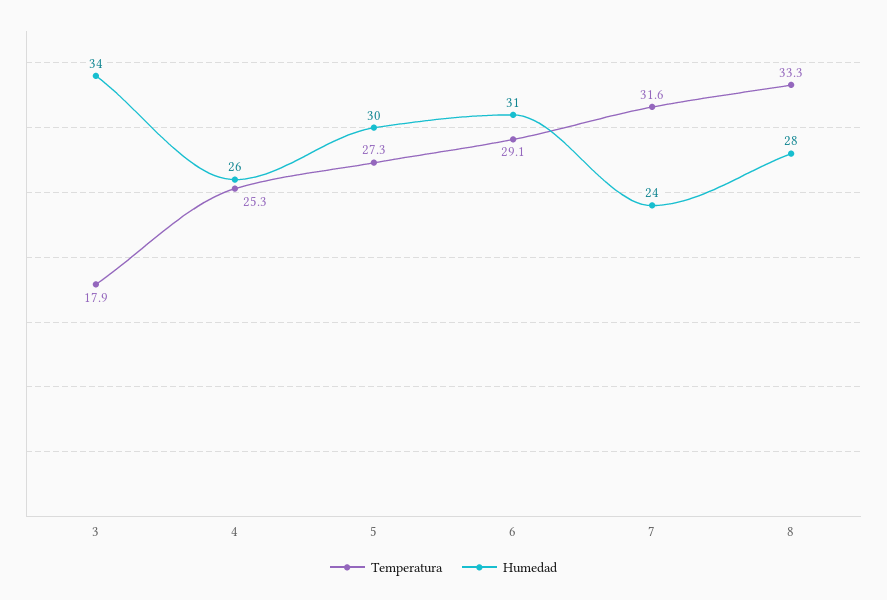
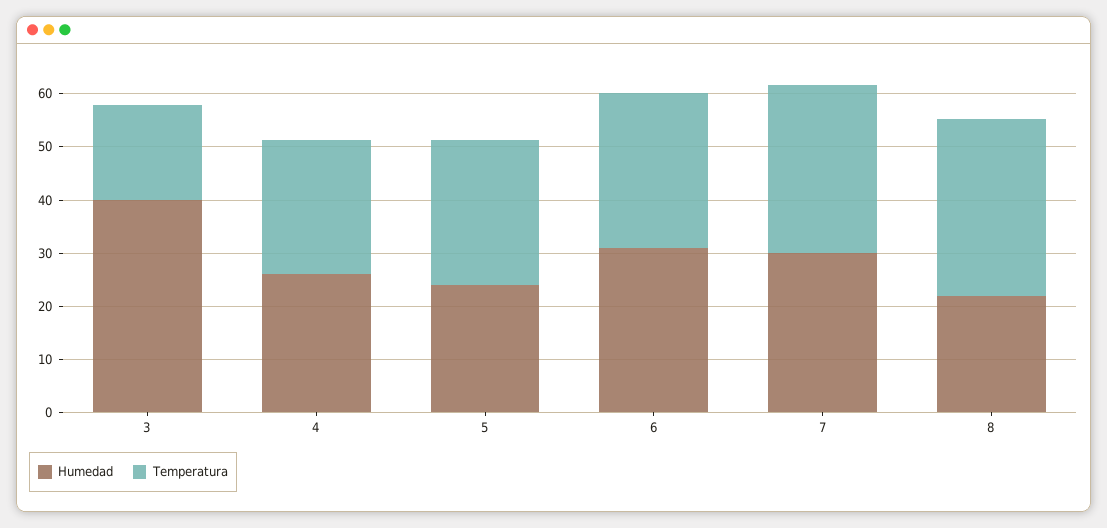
Humedad, 3: 34 -> 40
Humedad, 5: 30 -> 24
Humedad, 7: 24 -> 30
Humedad, 8: 28 -> 22

